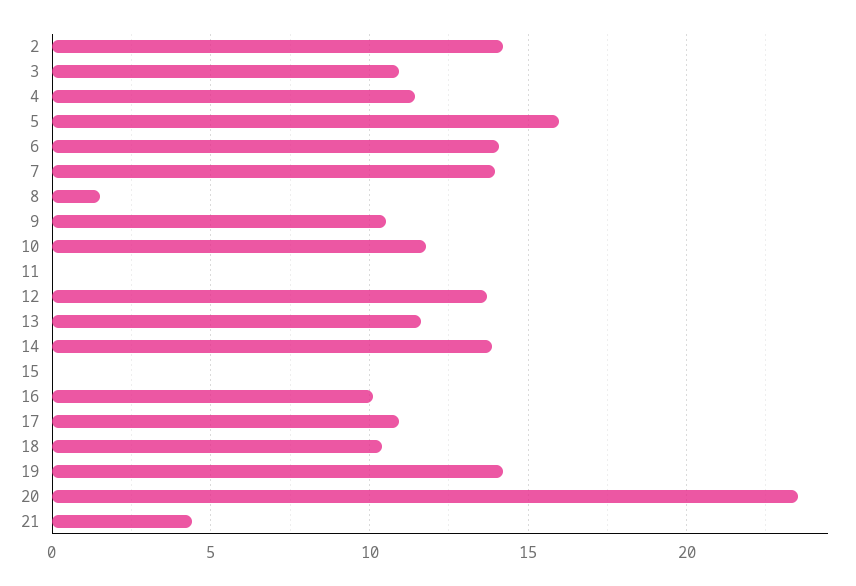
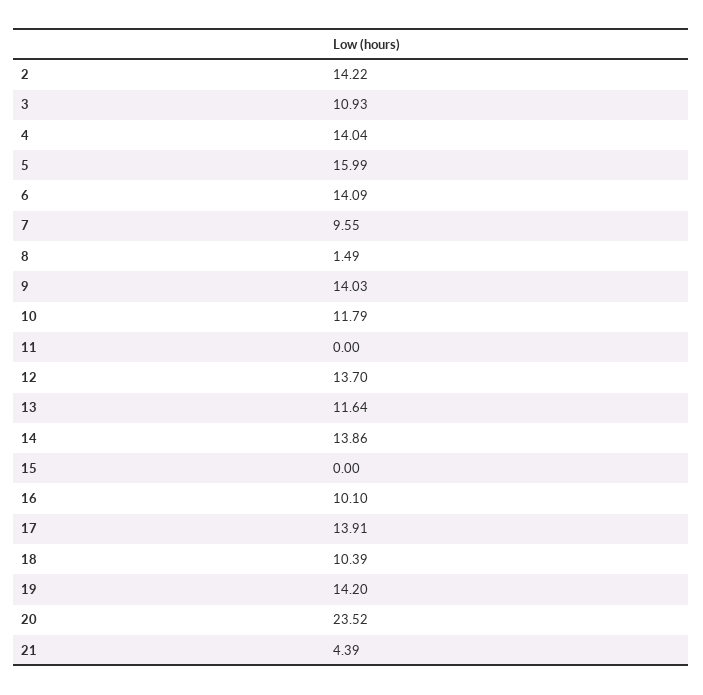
4: 11.5 -> 14.04
7: 14 -> 9.55
9: 10.5 -> 14.03
17: 11 -> 13.91

